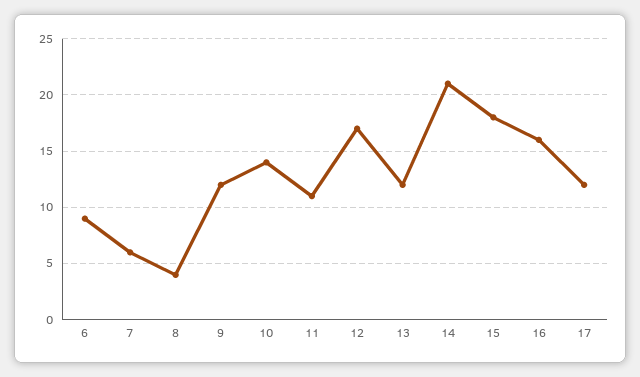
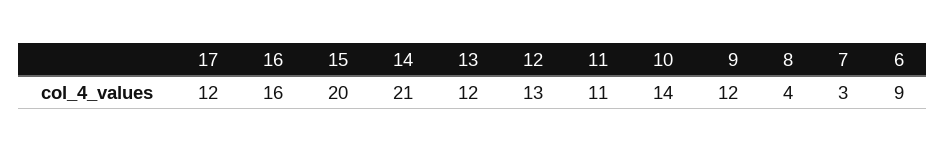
7: 6 -> 3
12: 17 -> 13
15: 18 -> 20

